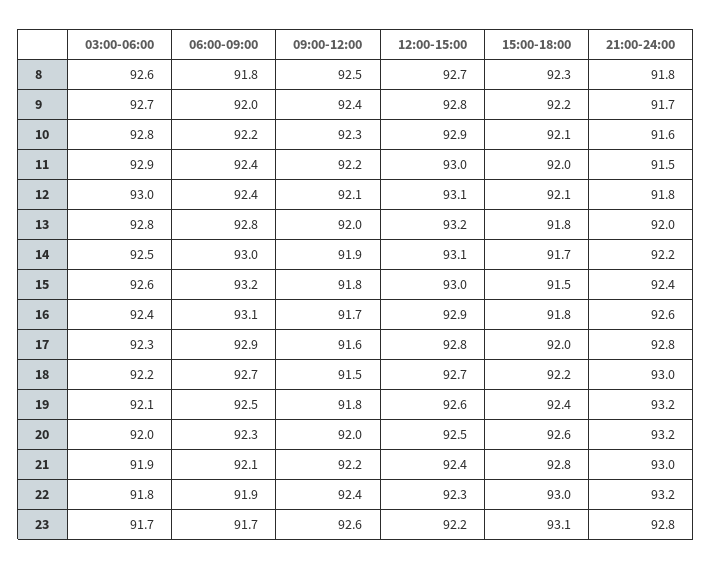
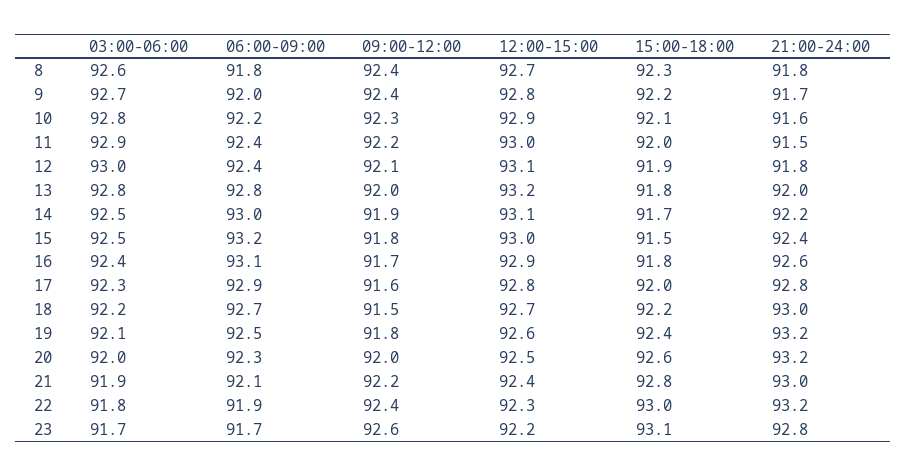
09:00-12:00, 8: 92.5 -> 92.4
15:00-18:00, 12: 92.1 -> 91.9
03:00-06:00, 15: 92.6 -> 92.5

